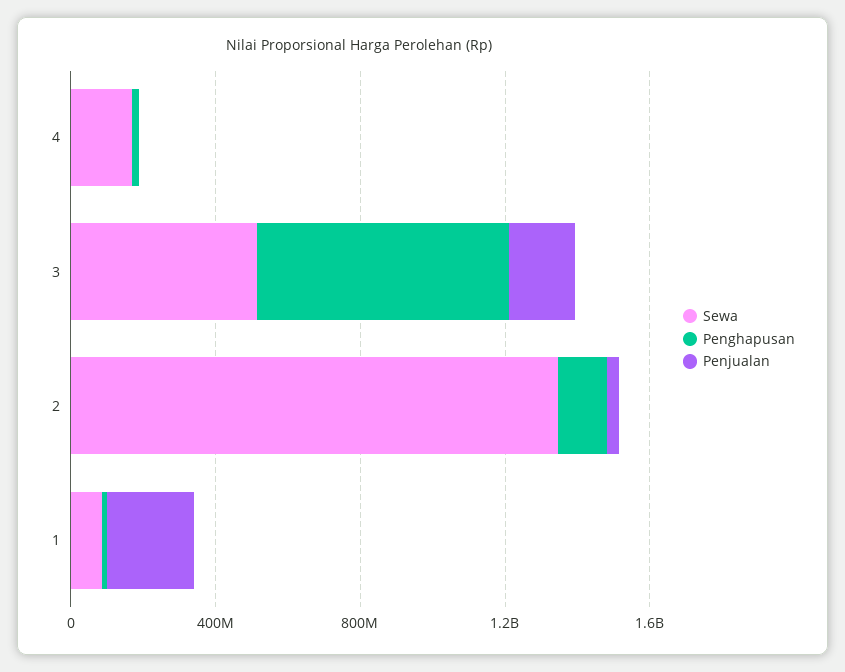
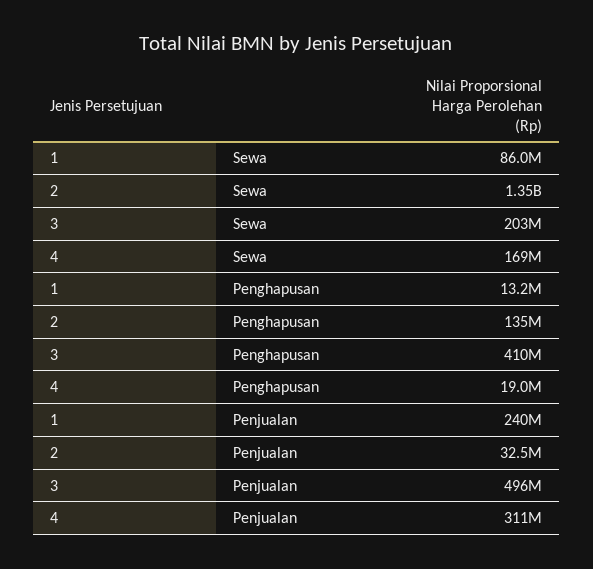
Penjualan, 4: 0 -> 311000000
Sewa, 3: 500000000 -> 203000000
Penghapusan, 3: 700000000 -> 410000000
Penjualan, 3: 200000000 -> 496000000

